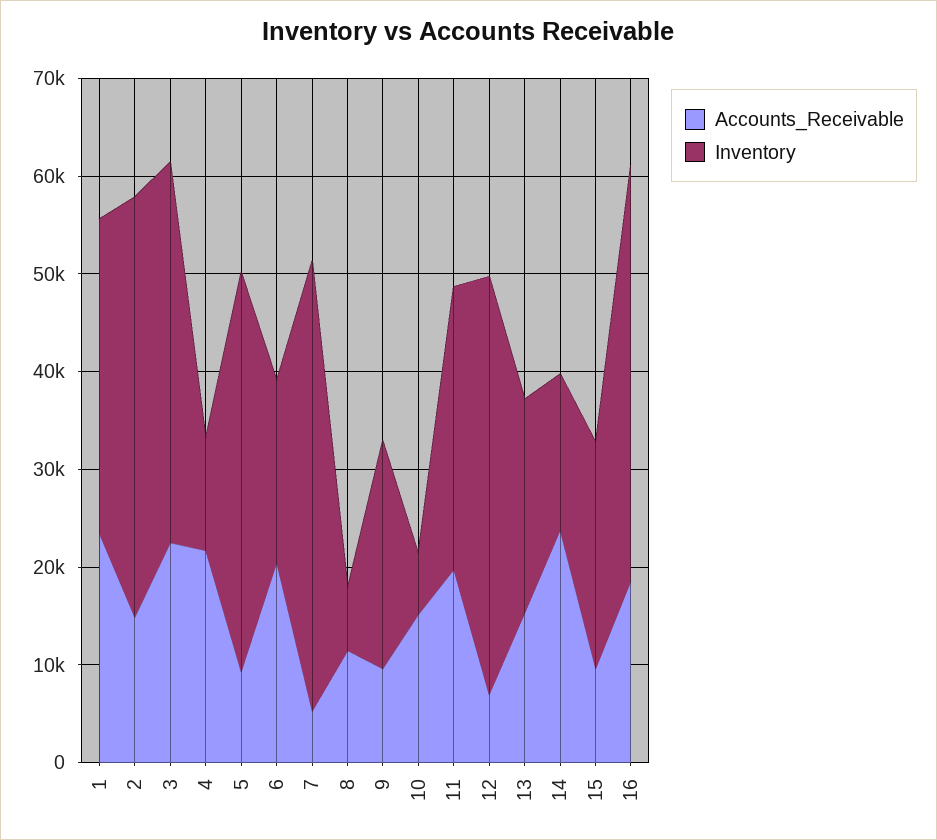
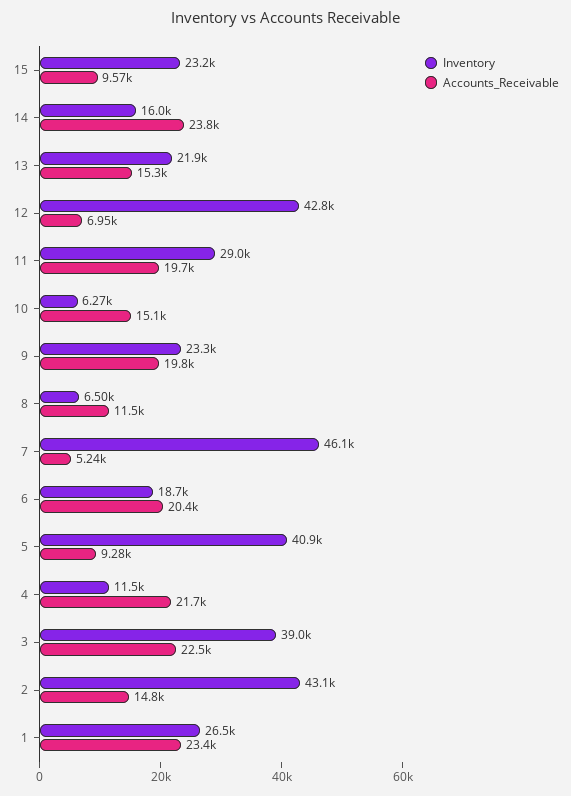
Inventory, 1: 32000 -> 26500
Accounts_Receivable, 9: 10000 -> 19800
Accounts_Receivable, 16: 18000 -> none
Inventory, 16: 42000 -> none

